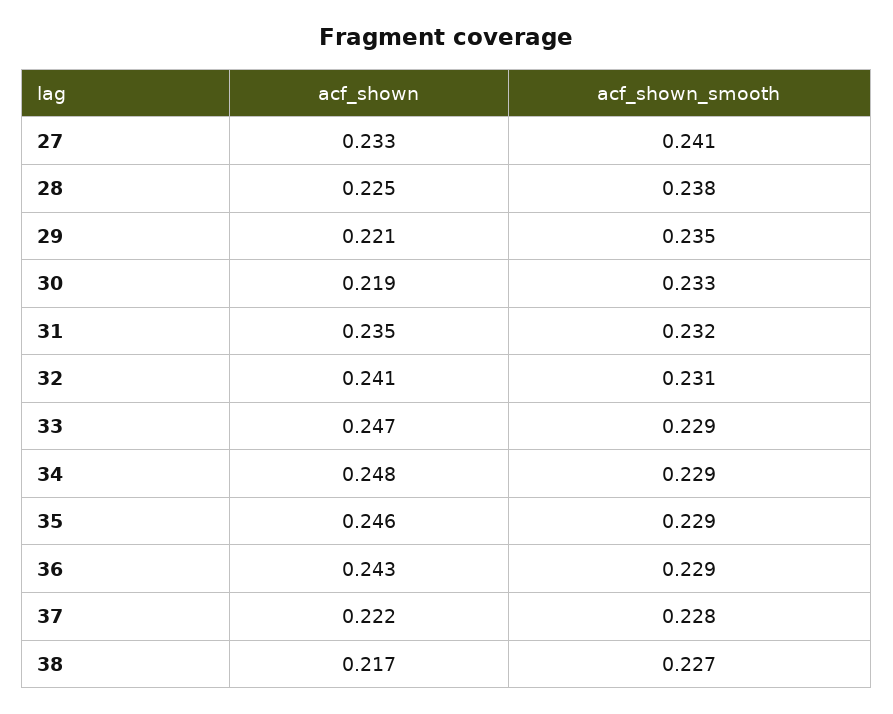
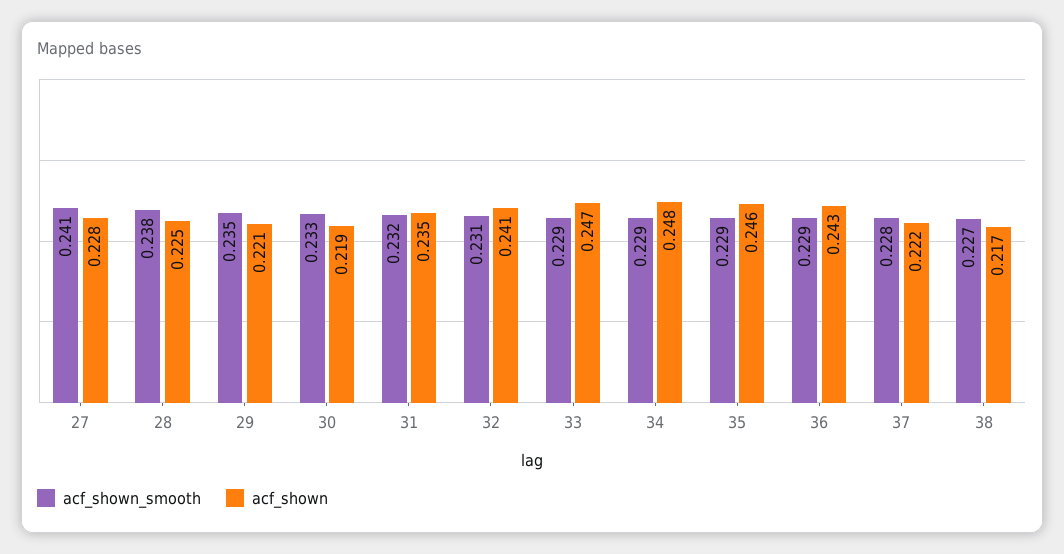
acf_shown, 27: 0.233 -> 0.228

